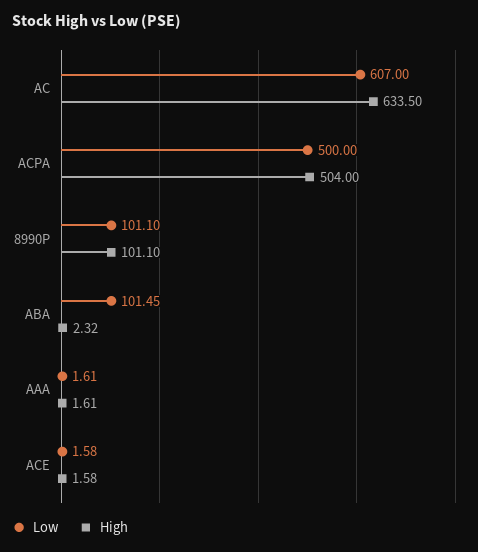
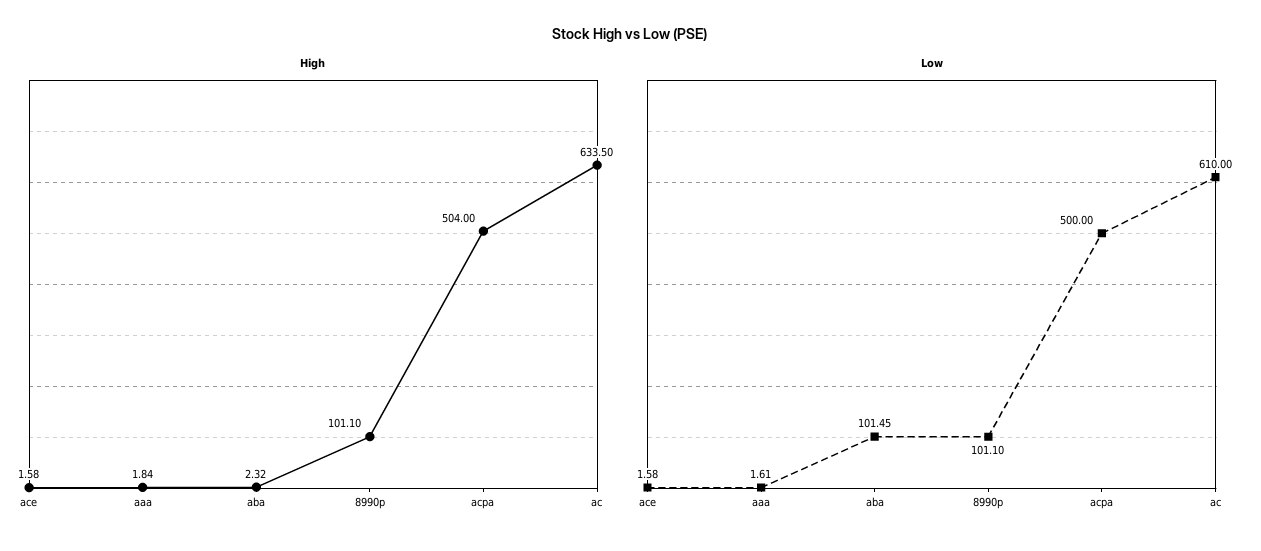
Low, AC: 607 -> 610
High, AAA: 1.61 -> 1.84

